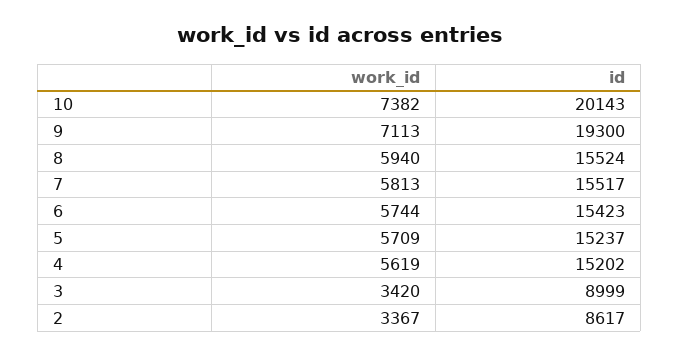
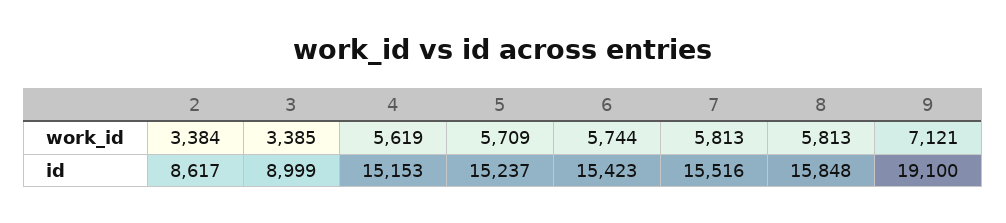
work_id, 10: 7382 -> none
id, 10: 20143 -> none
work_id, 9: 7113 -> 7121
id, 9: 19300 -> 19100
work_id, 8: 5940 -> 5813
id, 8: 15524 -> 15848
id, 7: 15517 -> 15516
id, 4: 15202 -> 15153
work_id, 3: 3420 -> 3385
work_id, 2: 3367 -> 3384

